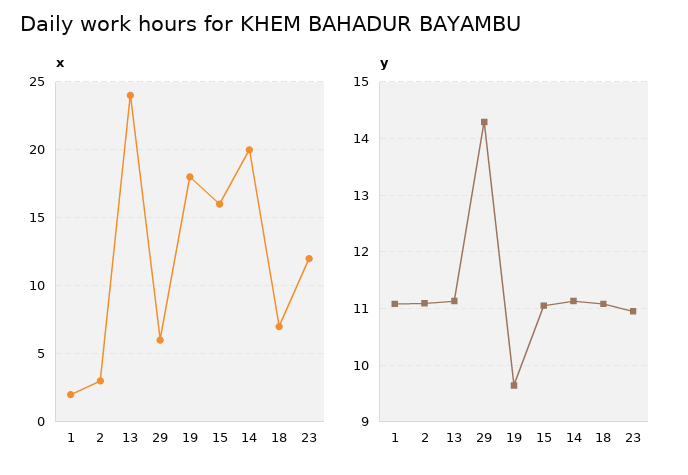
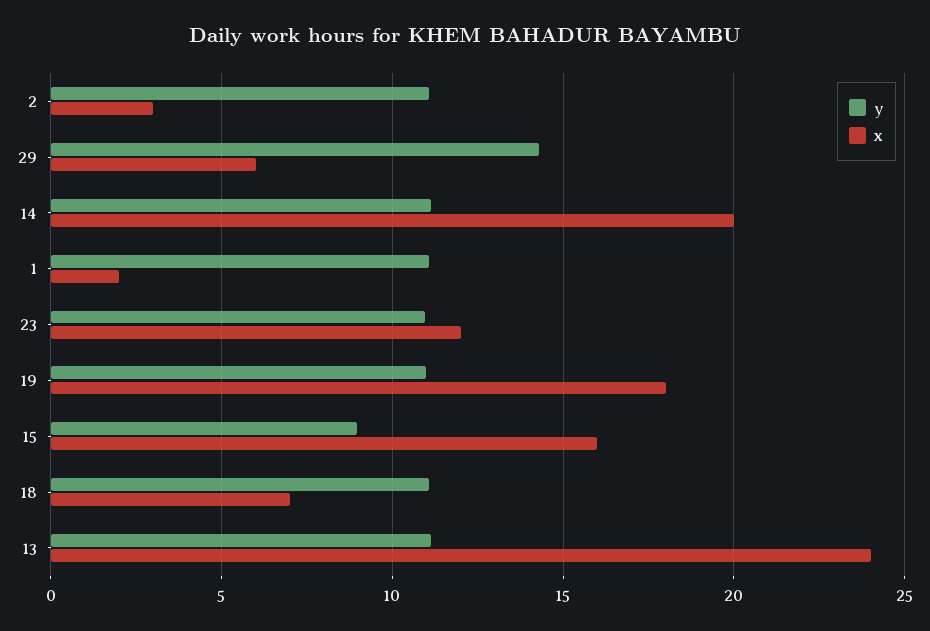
y, 19: 9.6 -> 11
y, 15: 11 -> 9

